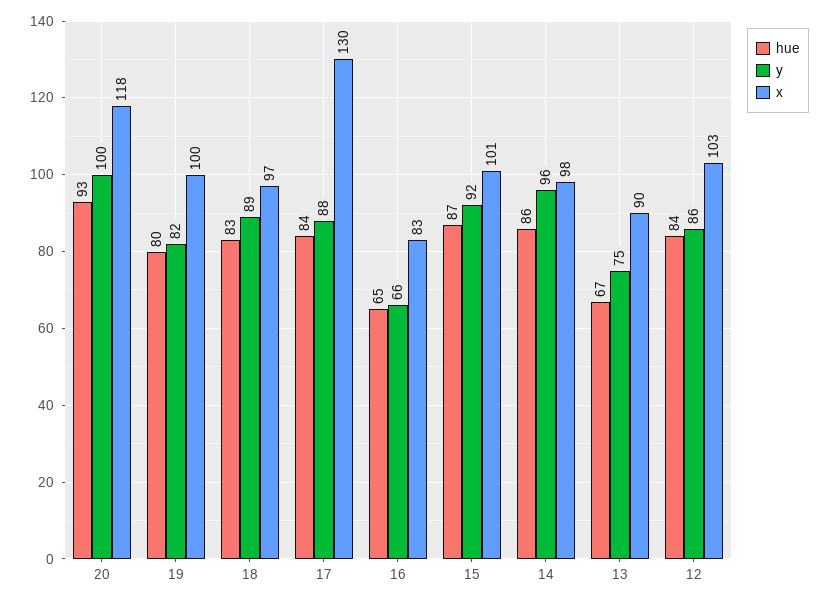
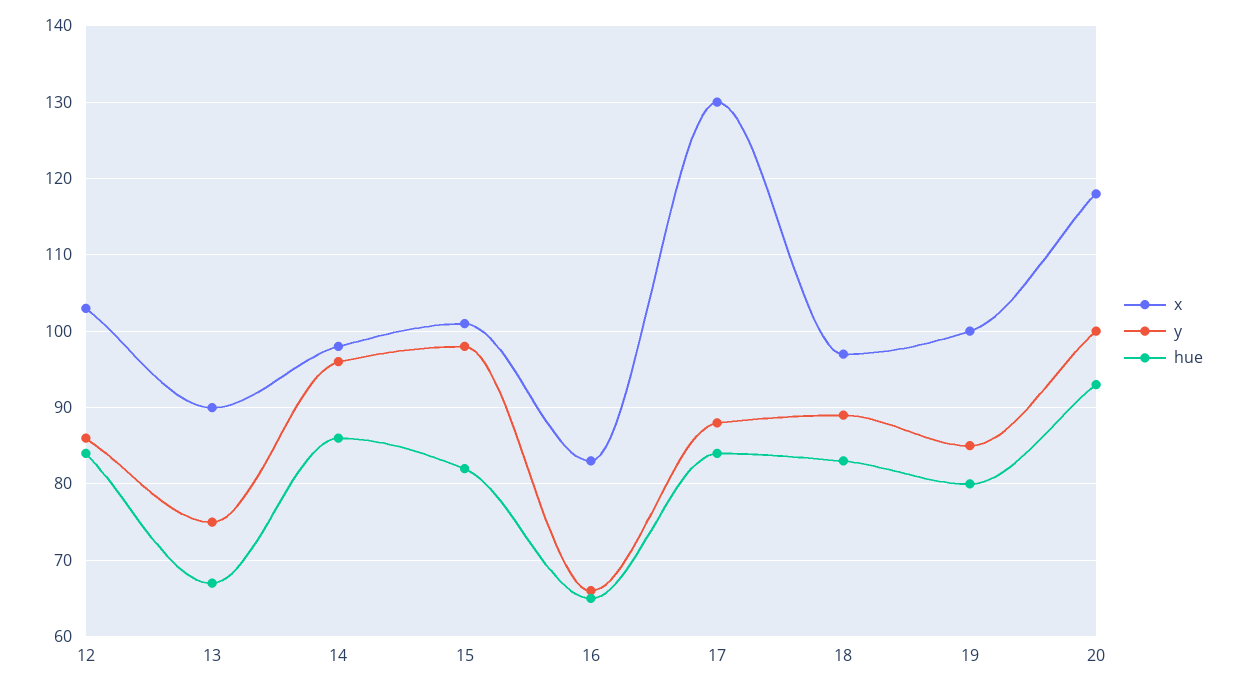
y, 19: 82 -> 85
hue, 15: 87 -> 82
y, 15: 92 -> 98

